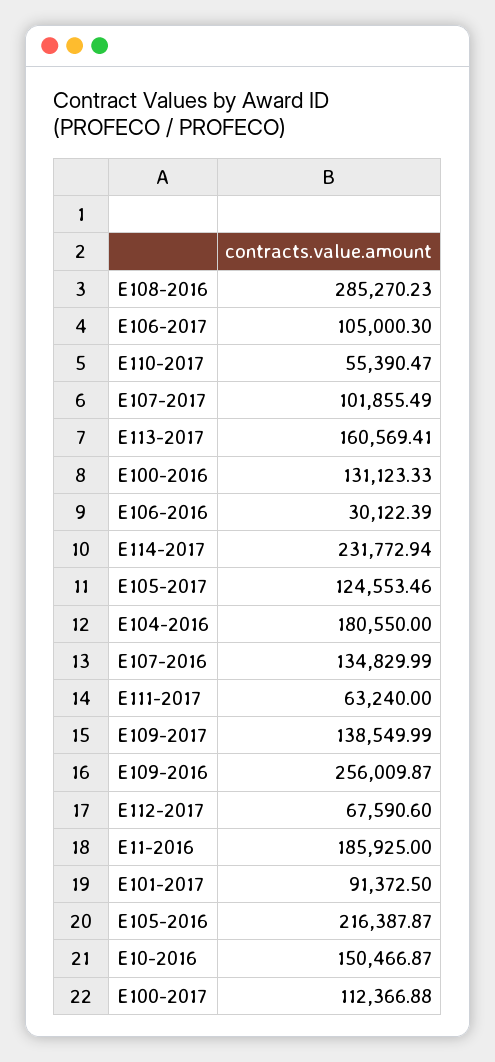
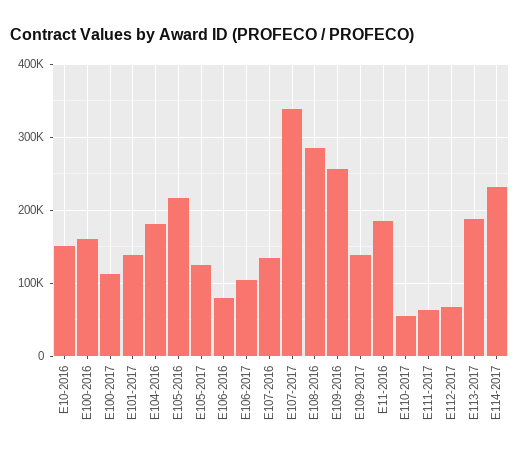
E107-2017: 101855.49 -> 340000
E113-2017: 160569.41 -> 190000
E100-2016: 131123.33 -> 160000
E106-2016: 30122.39 -> 80000
E101-2017: 91372.5 -> 140000

